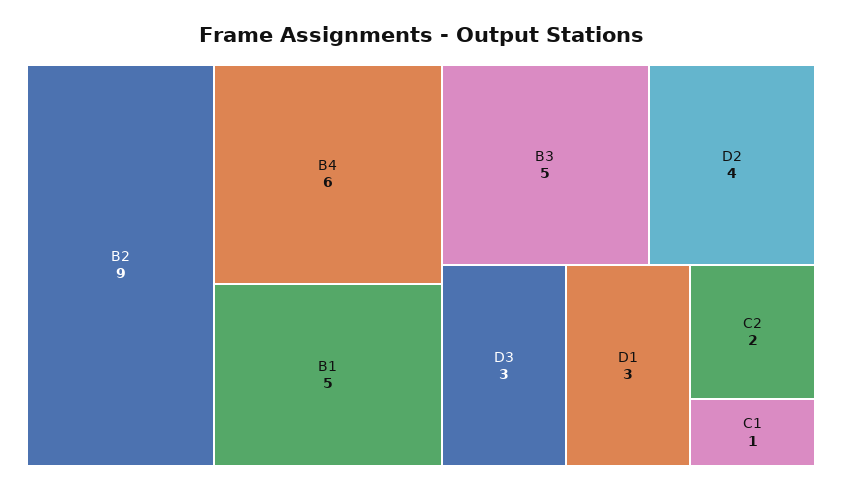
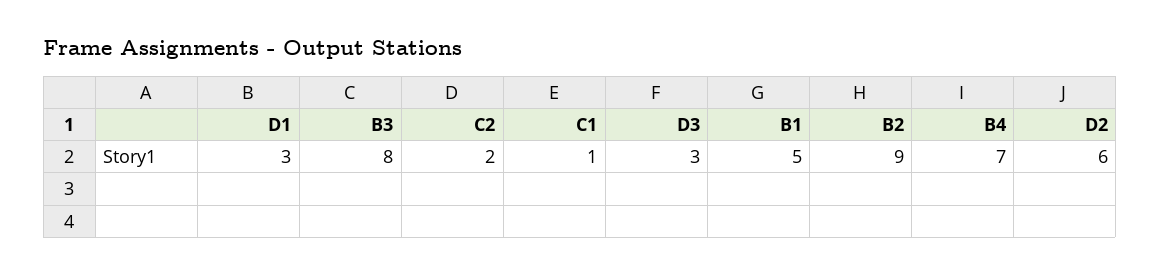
B4: 6 -> 7
B3: 5 -> 8
D2: 4 -> 6

